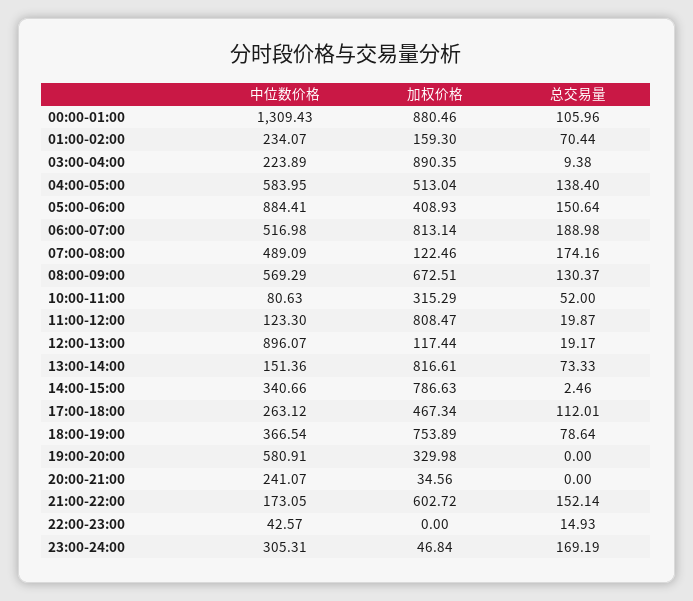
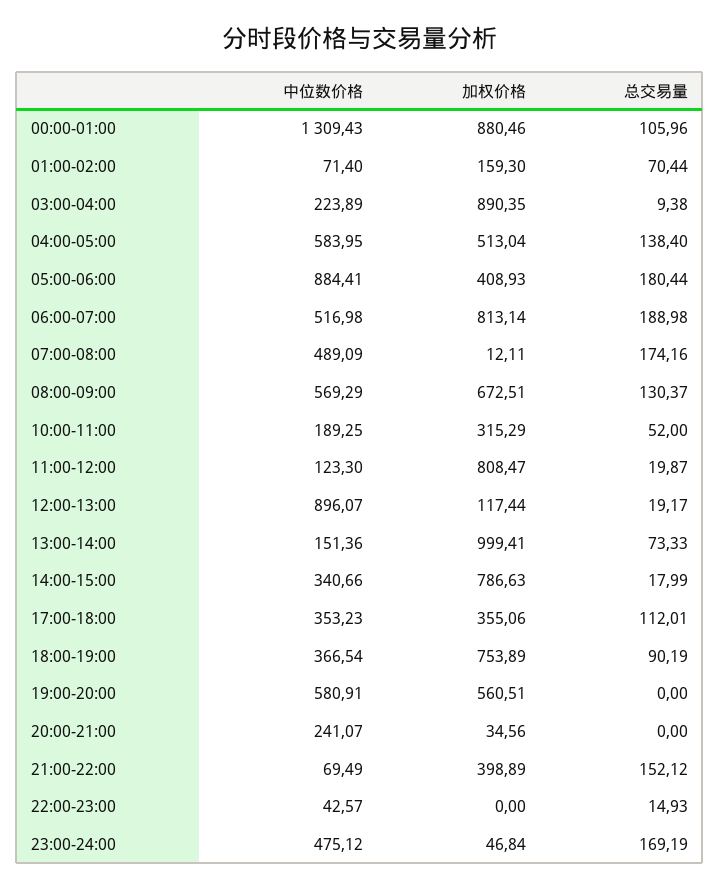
中位数价格, 01:00-02:00: 234.07 -> 71.4
总交易量, 05:00-06:00: 150.64 -> 180.44
加权价格, 07:00-08:00: 122.46 -> 12.11
中位数价格, 10:00-11:00: 80.63 -> 189.25
加权价格, 13:00-14:00: 816.61 -> 999.41
总交易量, 14:00-15:00: 2.46 -> 17.99
中位数价格, 17:00-18:00: 263.12 -> 353.23
加权价格, 17:00-18:00: 467.34 -> 355.06
总交易量, 18:00-19:00: 78.64 -> 90.19
加权价格, 19:00-20:00: 329.98 -> 560.51
中位数价格, 21:00-22:00: 173.05 -> 69.49
加权价格, 21:00-22:00: 602.72 -> 398.89
总交易量, 21:00-22:00: 152.14 -> 152.12
中位数价格, 23:00-24:00: 305.31 -> 475.12

